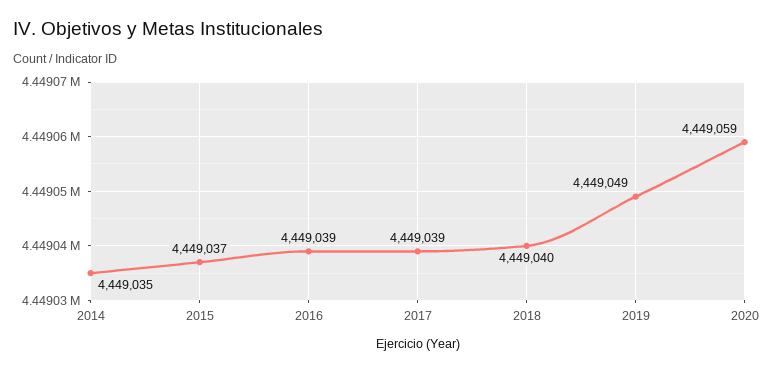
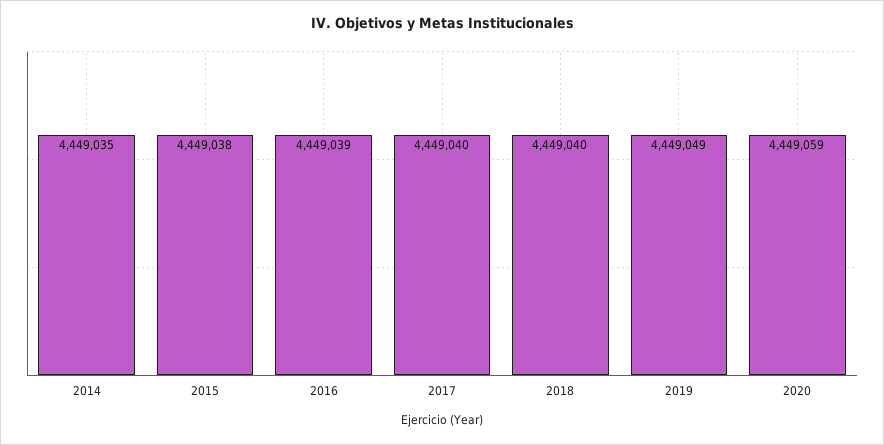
2015: 4449037 -> 4449038
2017: 4449039 -> 4449040

